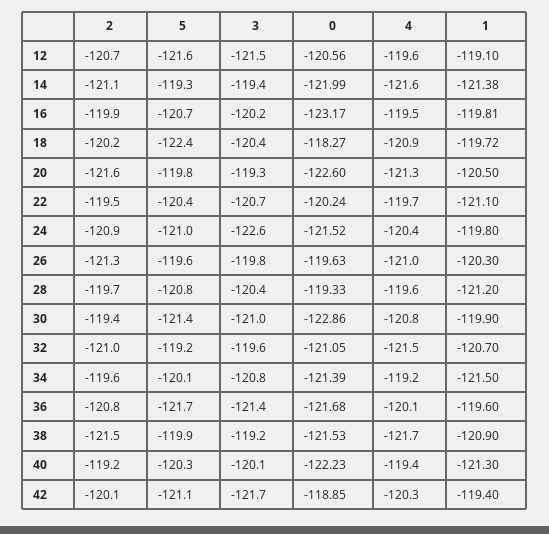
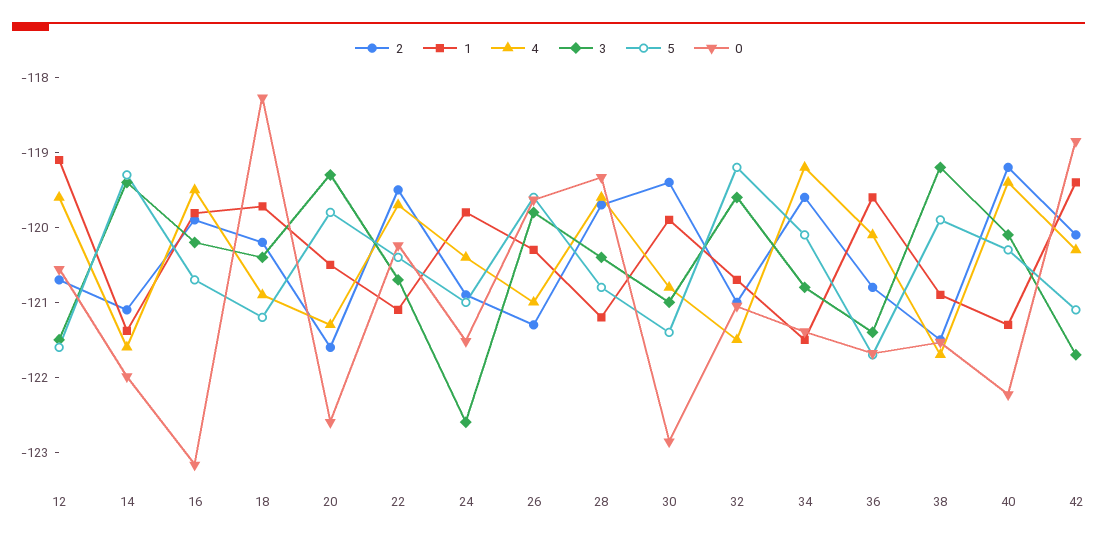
5, 18: -122.4 -> -121.2

